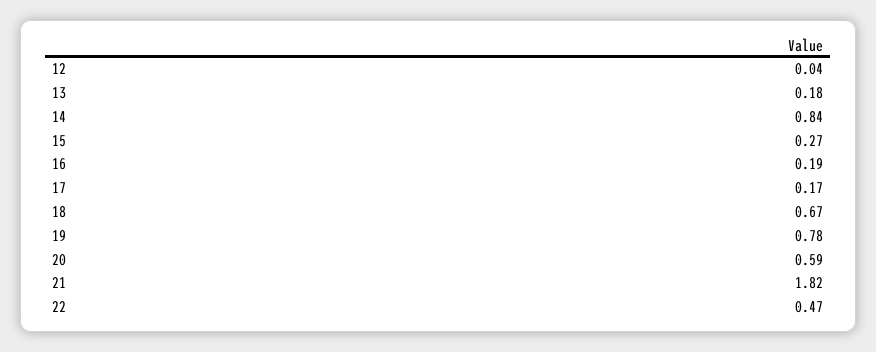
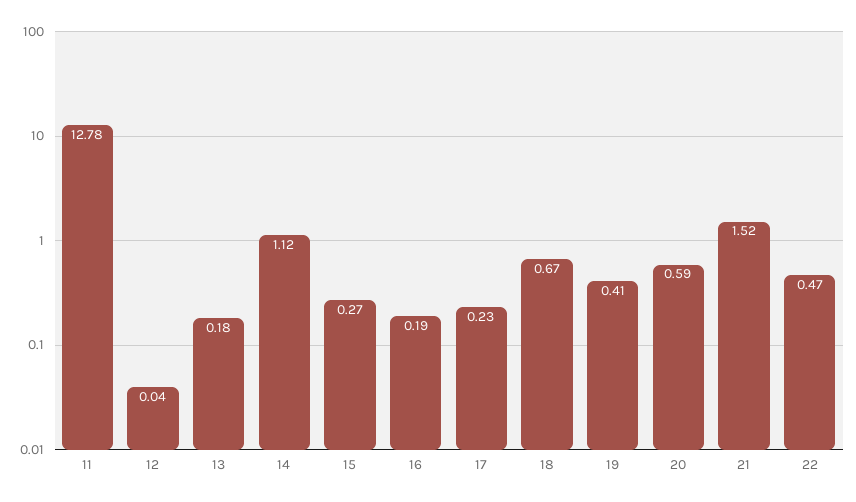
14: 0.84 -> 1.12
17: 0.17 -> 0.23
19: 0.78 -> 0.41
21: 1.82 -> 1.52
11: none -> 12.78

